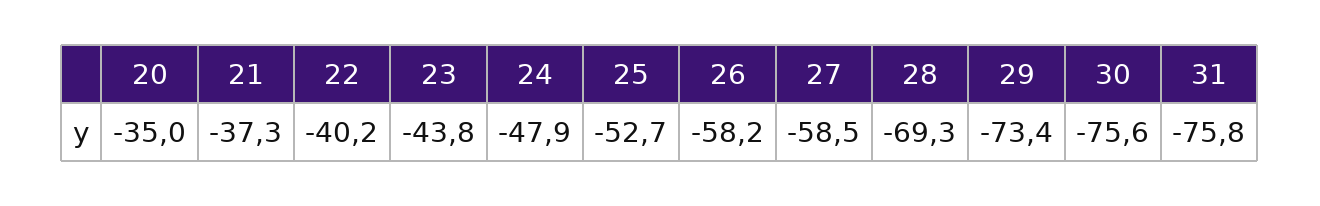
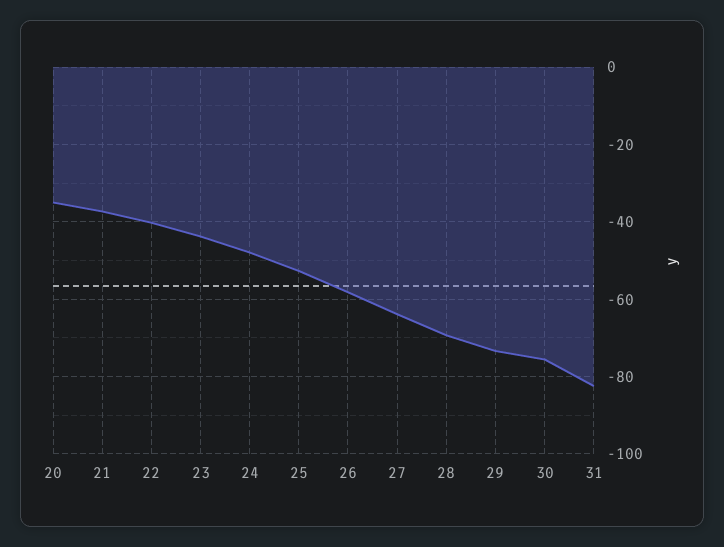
27: -58.5 -> -64
31: -75.8 -> -82

